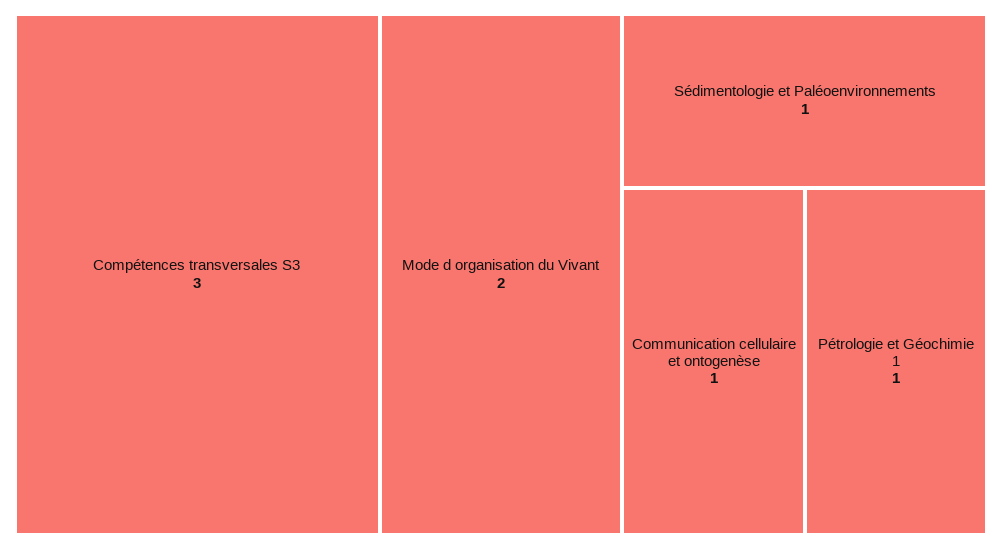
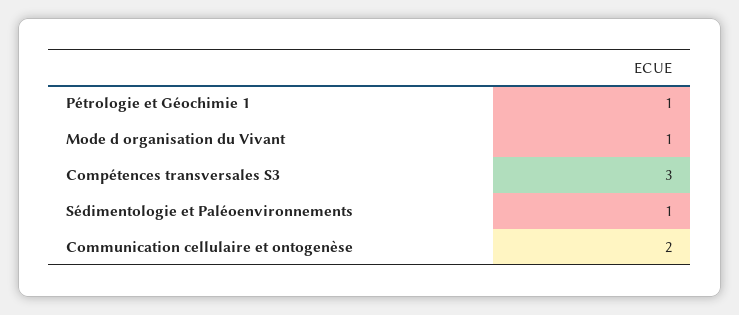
Mode d organisation du Vivant: 2 -> 1
Communication cellulaire et ontogenèse: 1 -> 2

